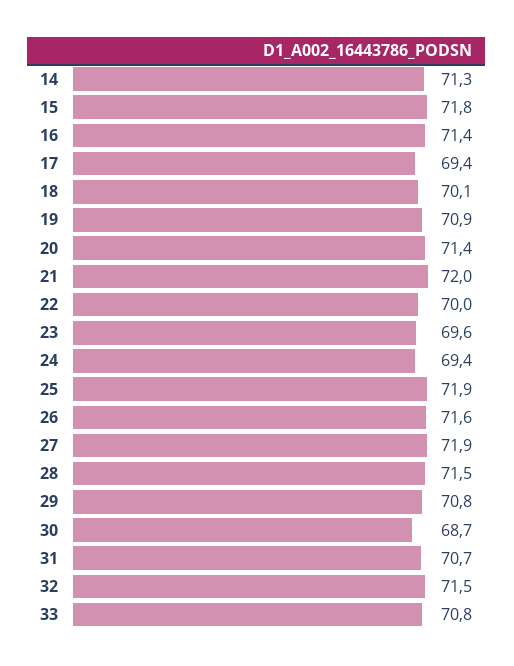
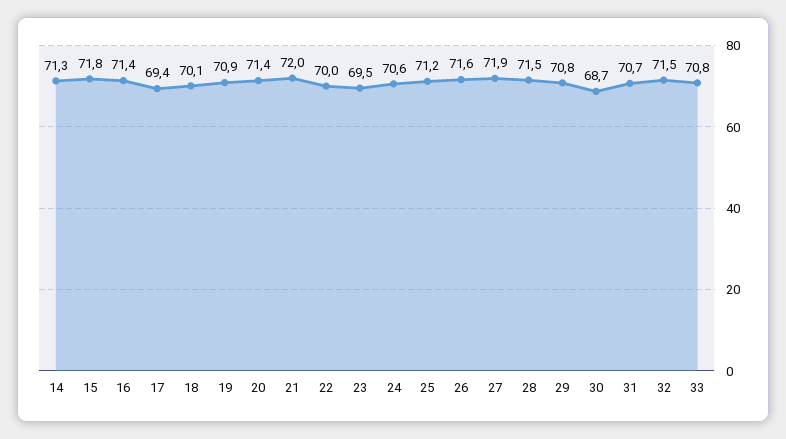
23: 69.6 -> 69.5
24: 69.4 -> 70.6
25: 71.9 -> 71.2

